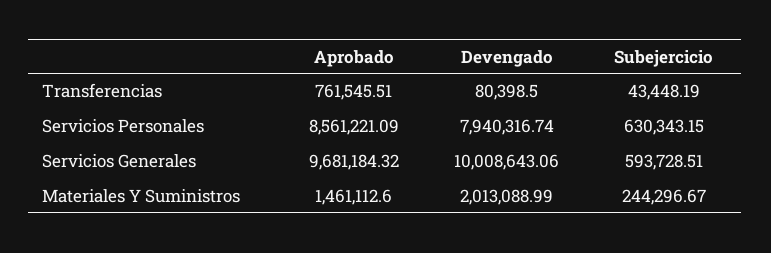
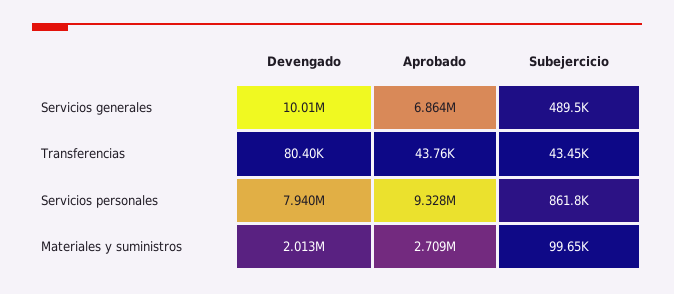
Aprobado, Transferencias: 761545.51 -> 43760
Aprobado, Servicios Personales: 8561221.09 -> 9328000
Subejercicio, Servicios Personales: 630343.15 -> 861800
Aprobado, Servicios Generales: 9681184.32 -> 6864000
Subejercicio, Servicios Generales: 593728.51 -> 489500
Aprobado, Materiales Y Suministros: 1461112.6 -> 2709000
Subejercicio, Materiales Y Suministros: 244296.67 -> 99650

